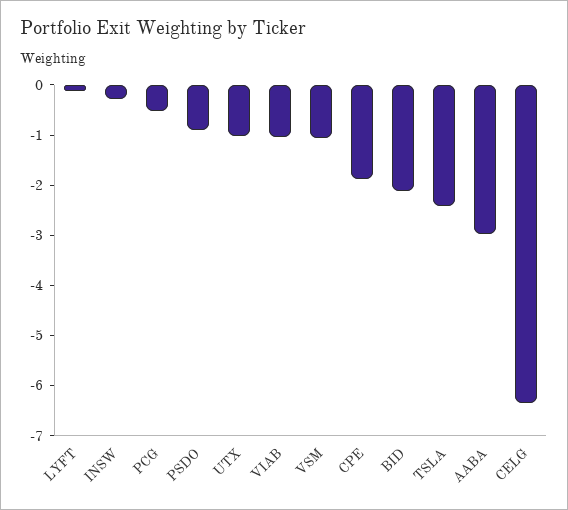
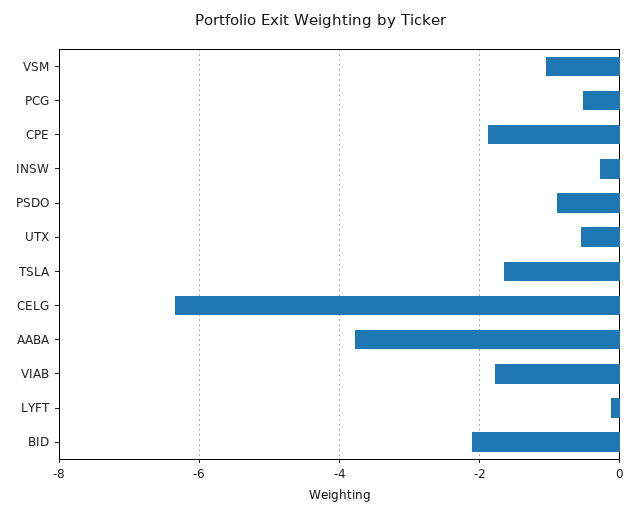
UTX: -1 -> -0.6
VIAB: -1 -> -1.8
TSLA: -2.4 -> -1.6
AABA: -3 -> -3.8

